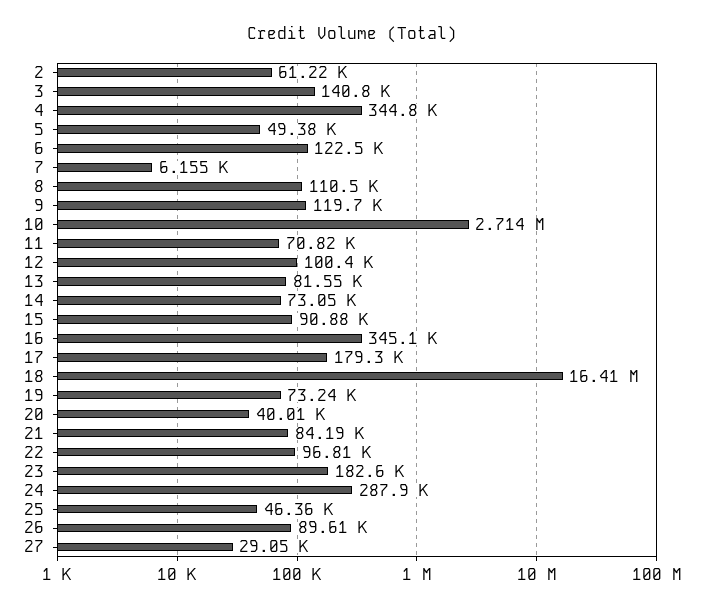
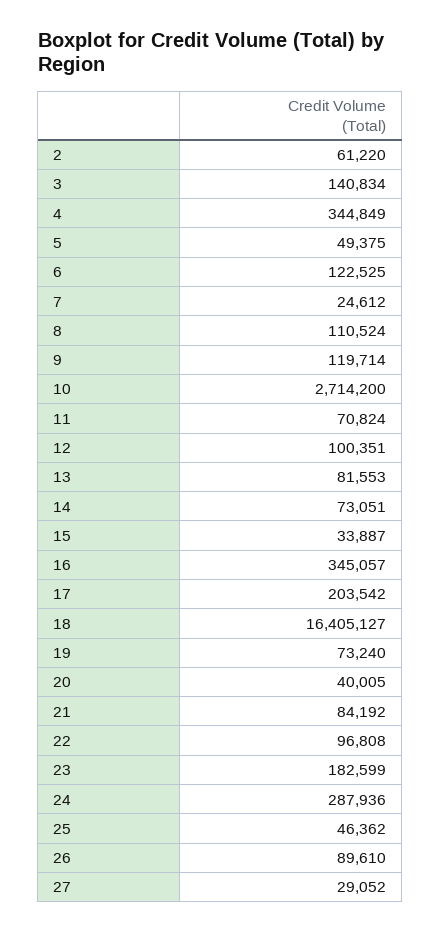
7: 6155 -> 24612
15: 90880 -> 33887
17: 179300 -> 203542

